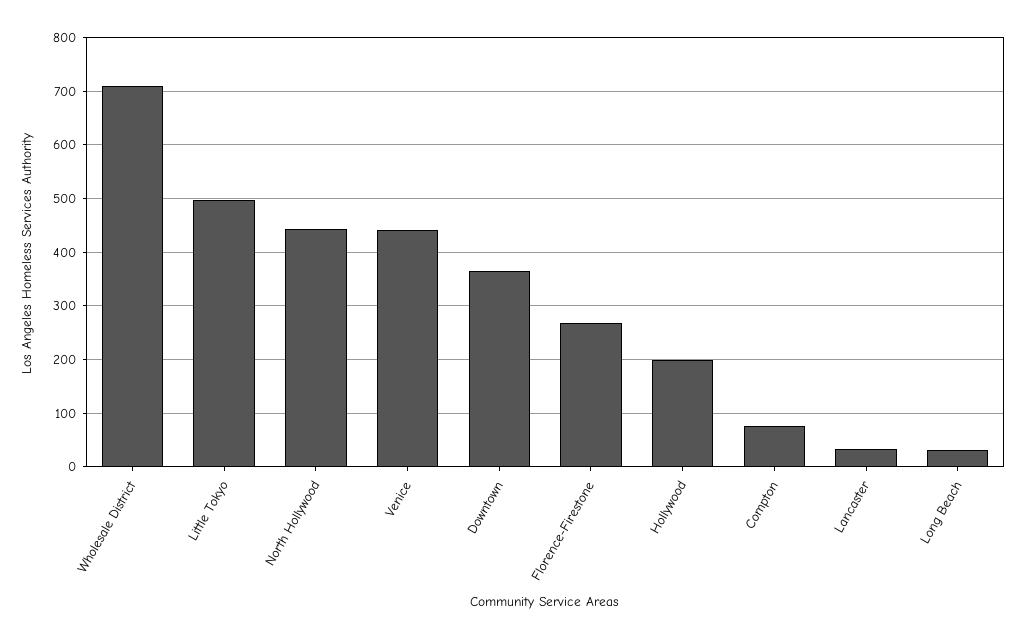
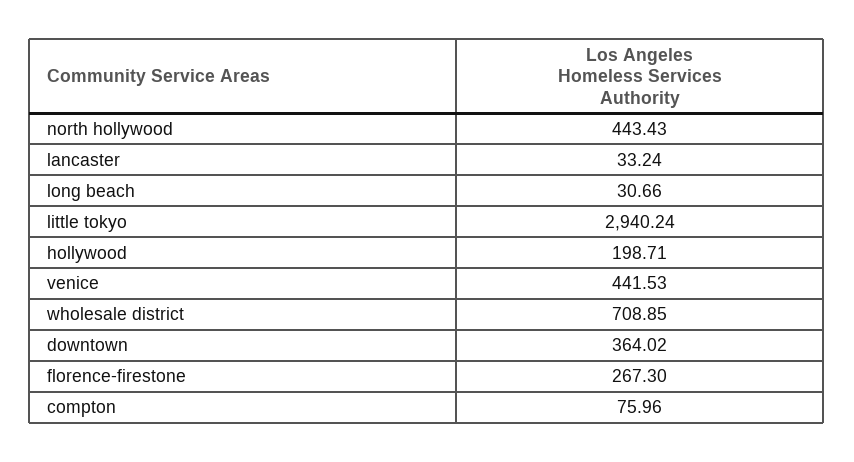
Little Tokyo: 500 -> 2940.24

